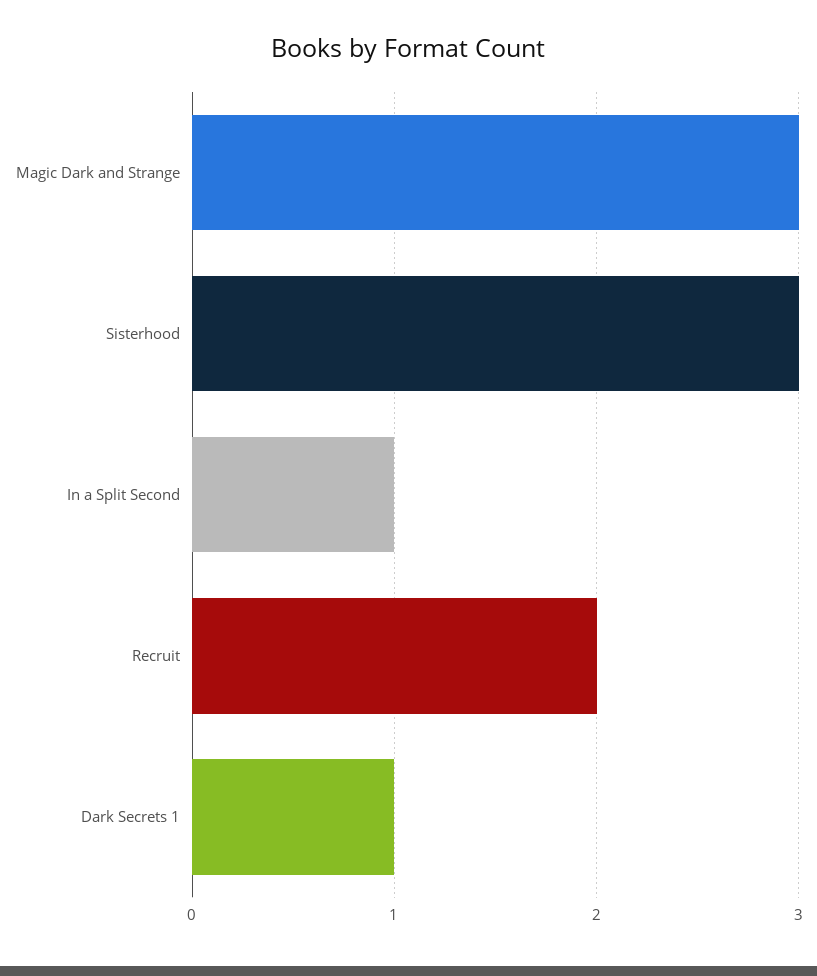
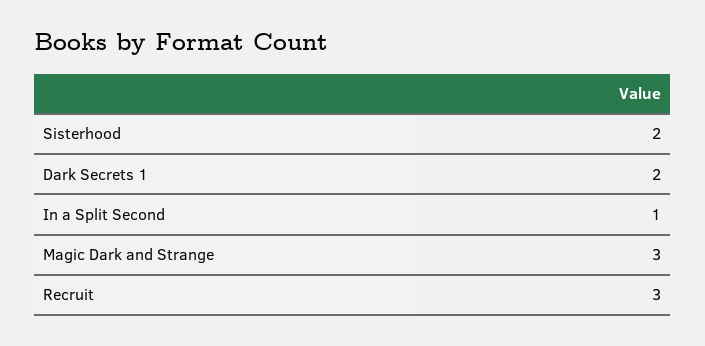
Sisterhood: 3 -> 2
Recruit: 2 -> 3
Dark Secrets 1: 1 -> 2

